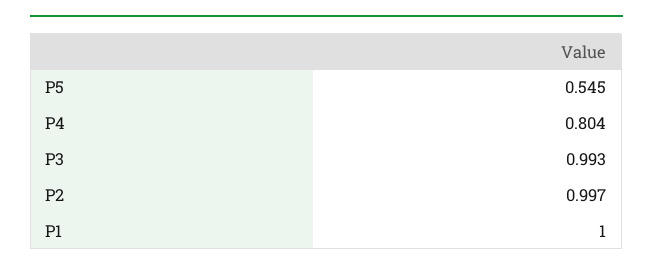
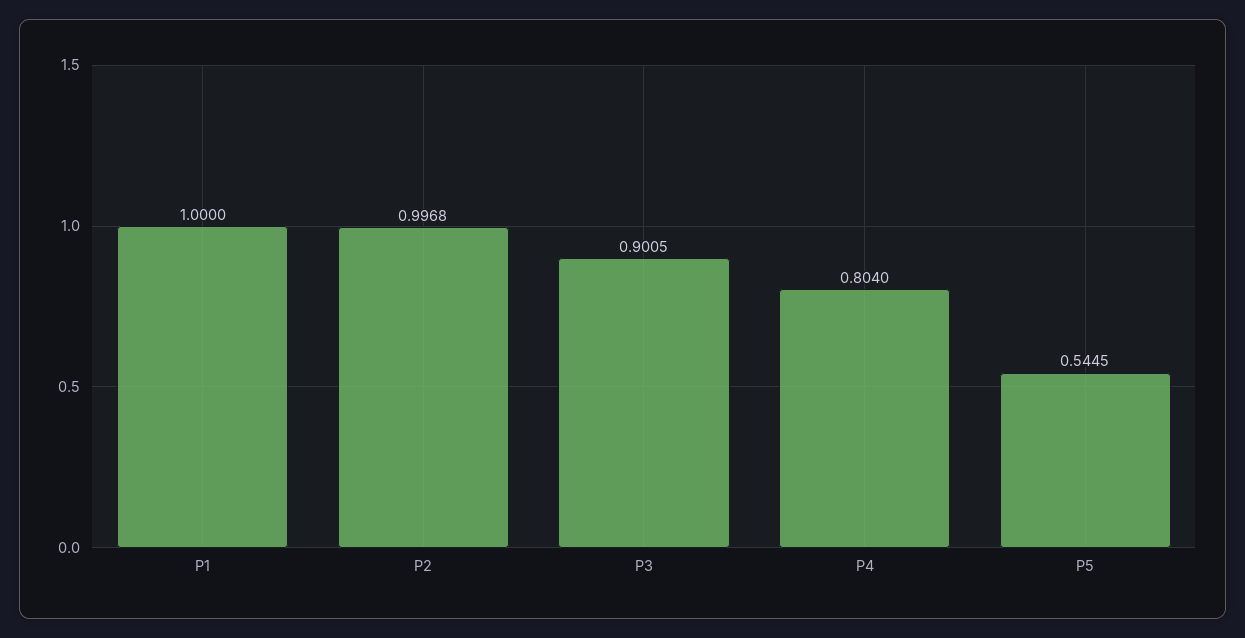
P3: 0.993 -> 0.9005

